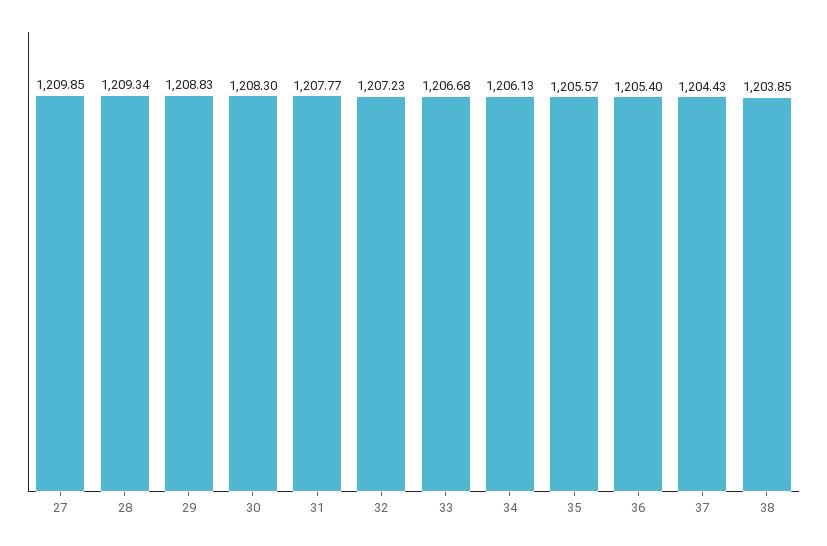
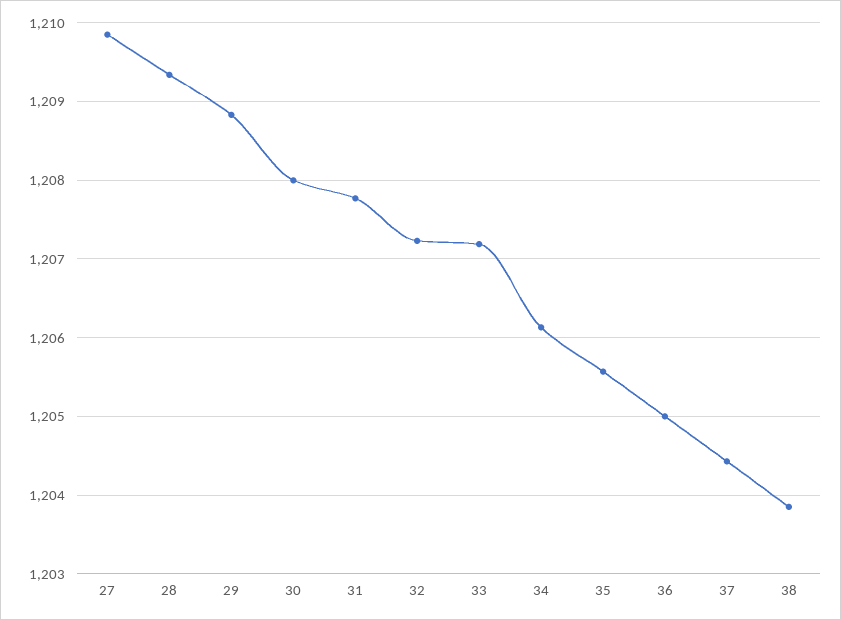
30: 1208.3 -> 1208
33: 1206.68 -> 1207.2
36: 1205.4 -> 1205

